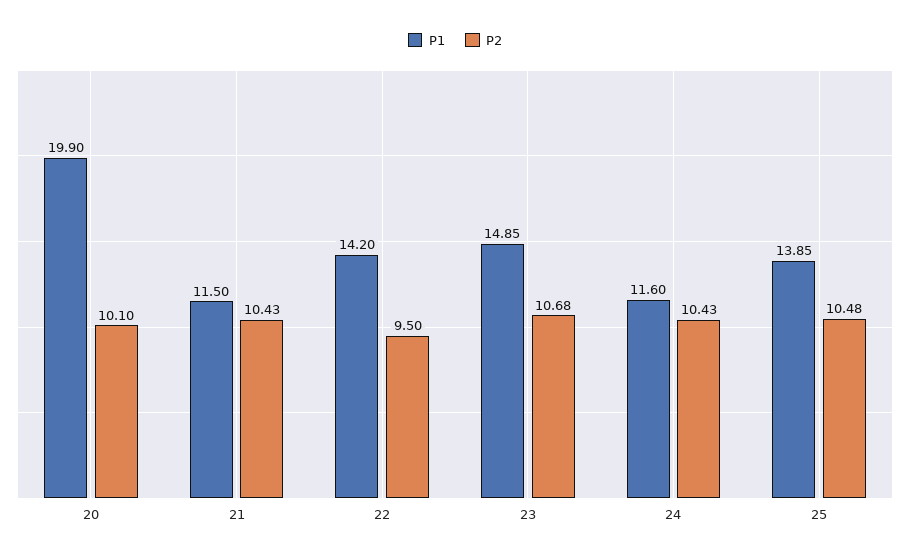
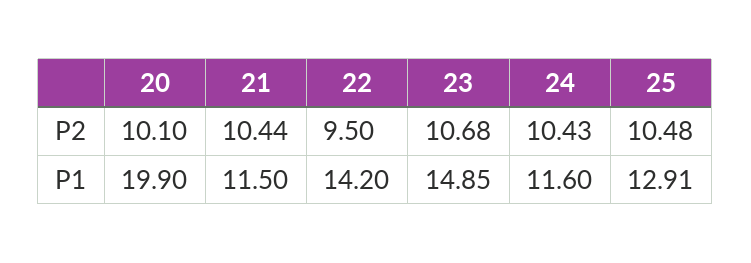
P2, 21: 10.43 -> 10.44
P1, 25: 13.85 -> 12.91

